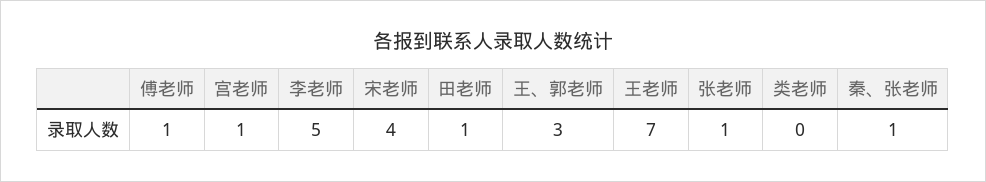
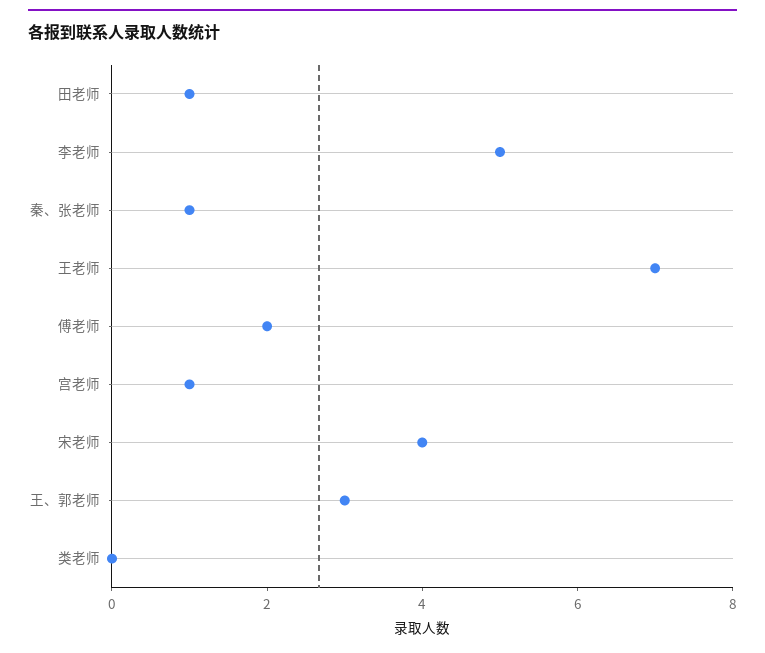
傅老师: 1 -> 2
张老师: 1 -> none

